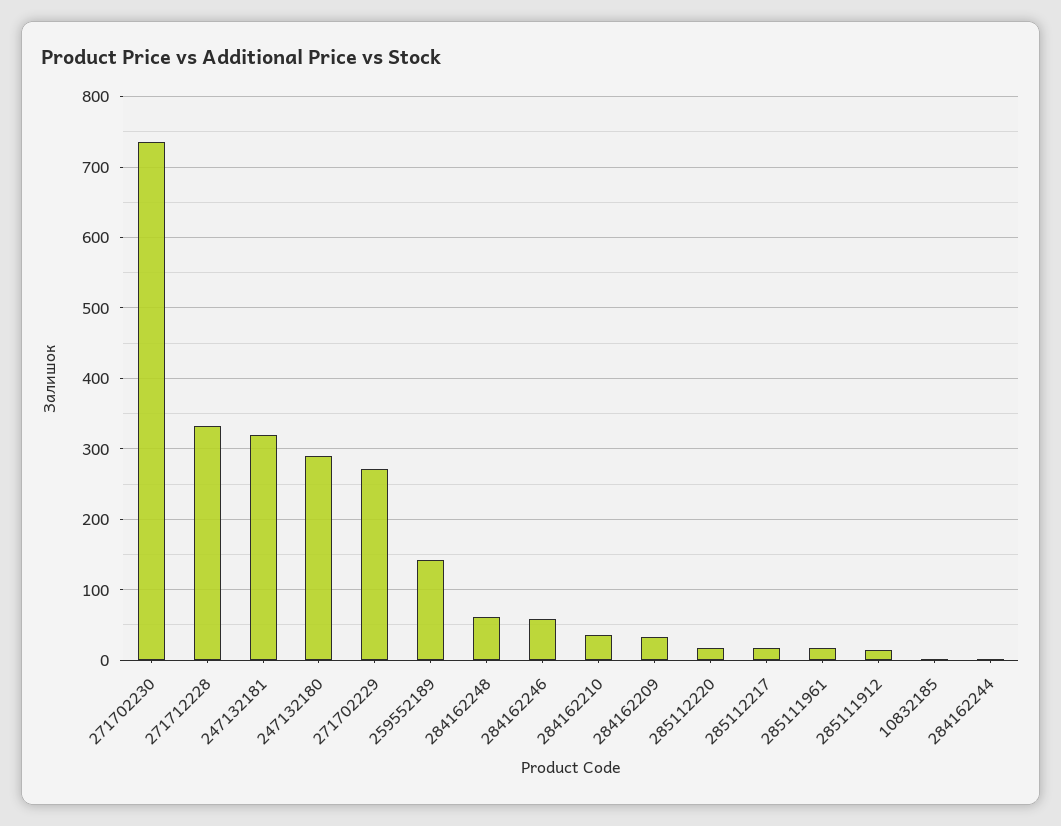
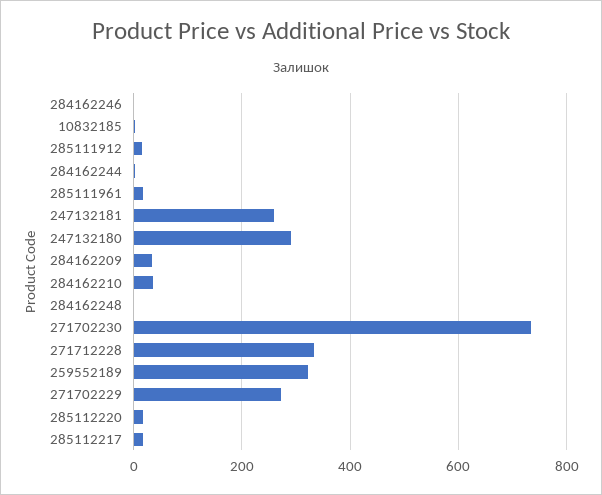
247132181: 320 -> 260
259552189: 140 -> 320
284162248: 60 -> 0
284162246: 60 -> 0

